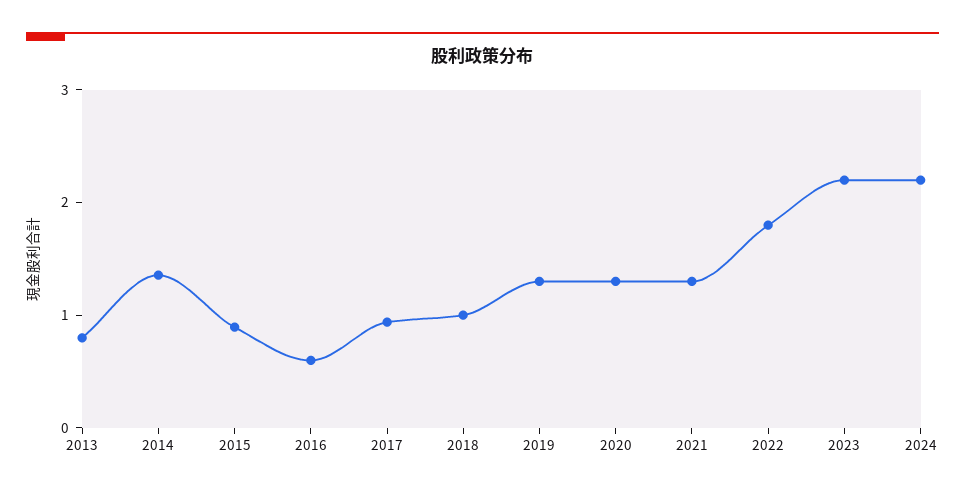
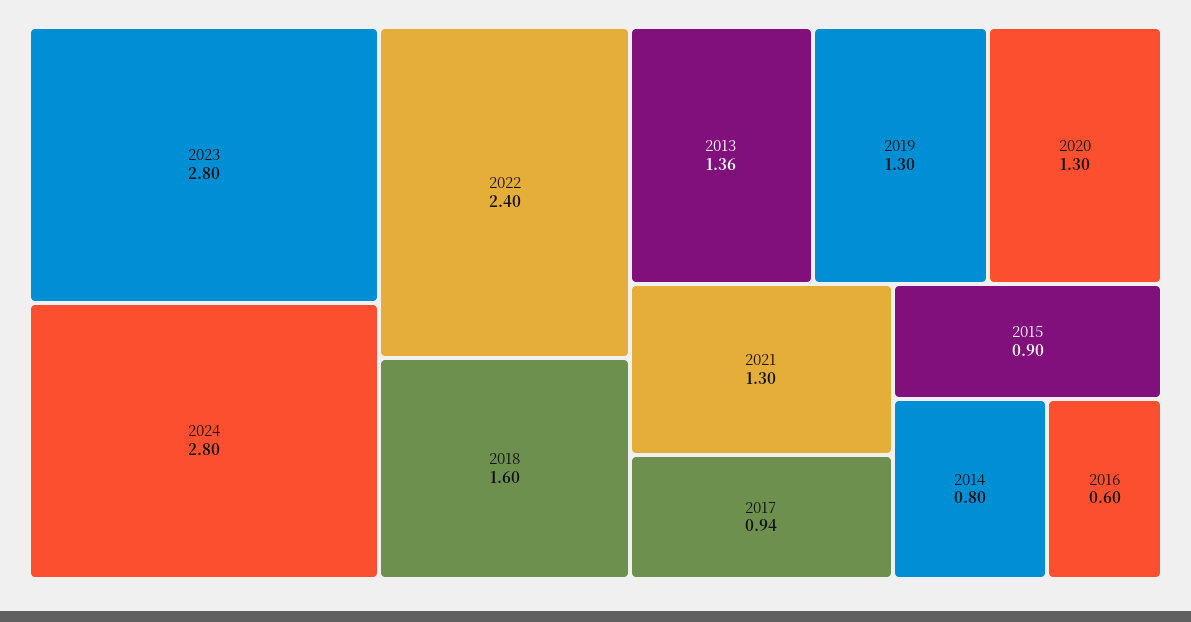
2013: 0.8 -> 1.36
2014: 1.4 -> 0.8
2018: 1 -> 1.6
2022: 1.8 -> 2.4
2023: 2.2 -> 2.8
2024: 2.2 -> 2.8

